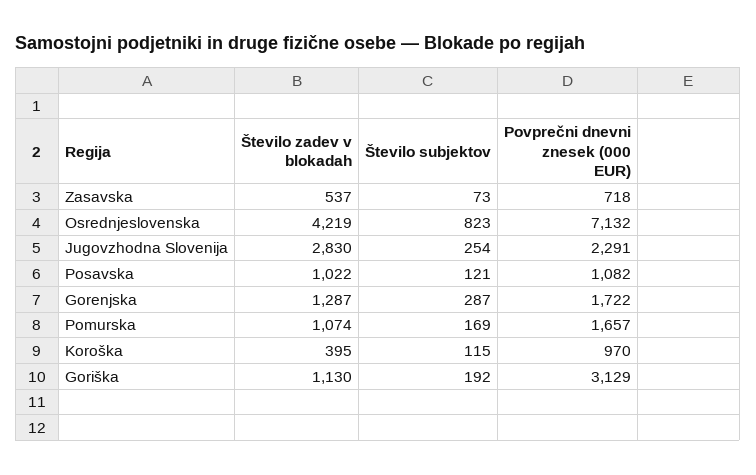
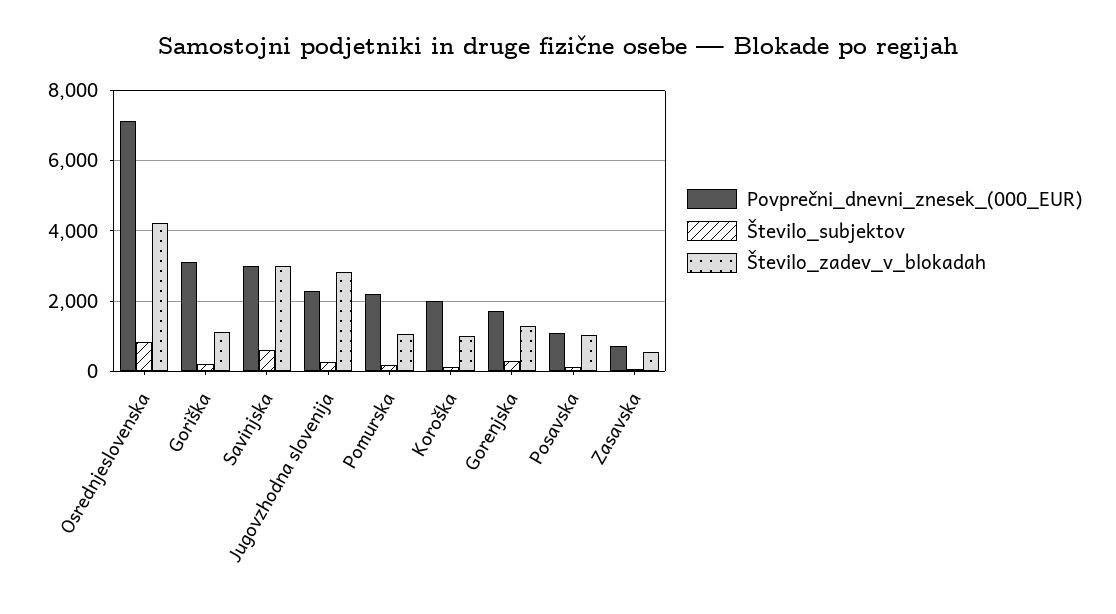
Povprečni dnevni znesek (000 EUR), Pomurska: 1657 -> 2200
Število zadev v blokadah, Koroška: 395 -> 1000
Povprečni dnevni znesek (000 EUR), Koroška: 970 -> 2000
Povprečni dnevni znesek (000 EUR), Savinjska: none -> 3000
Število subjektov, Savinjska: none -> 600
Število zadev v blokadah, Savinjska: none -> 3000

